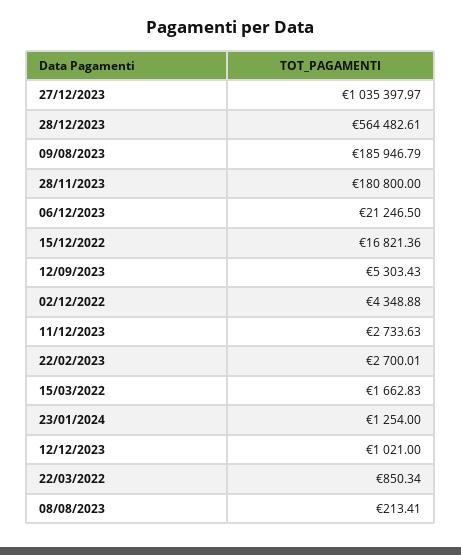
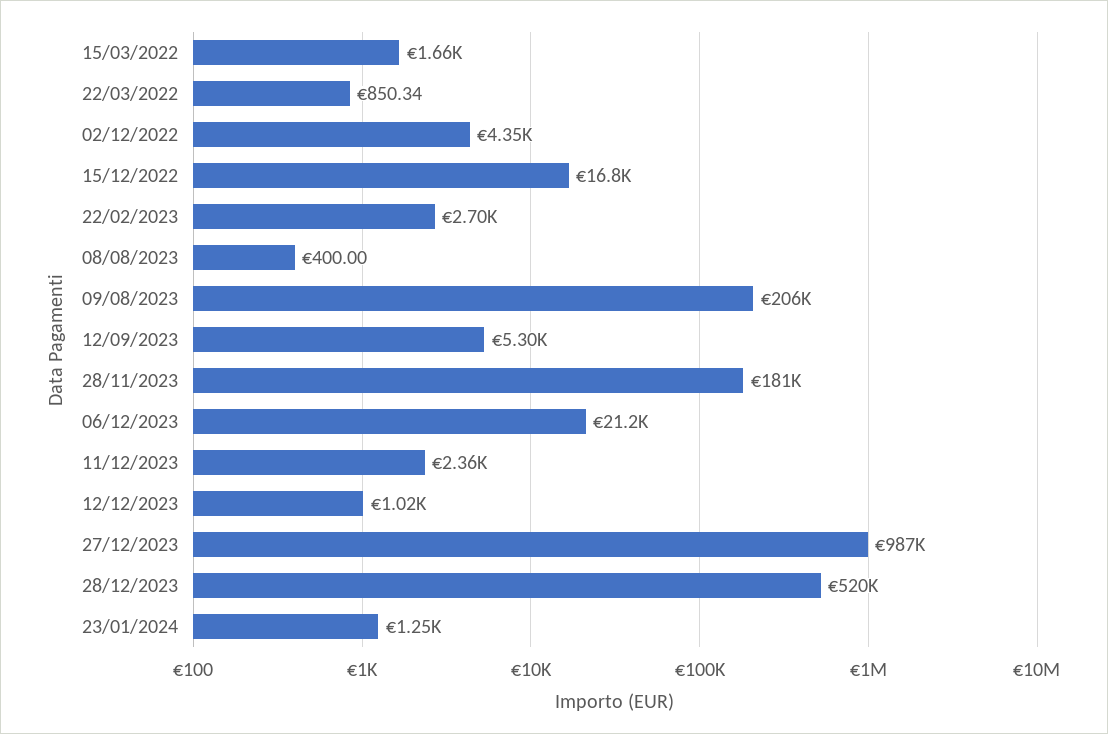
27/12/2023: 1035397.97 -> 987000
28/12/2023: 564482.61 -> 520000
09/08/2023: 185946.79 -> 206000
11/12/2023: 2733.63 -> 2360
08/08/2023: 213.41 -> 400

